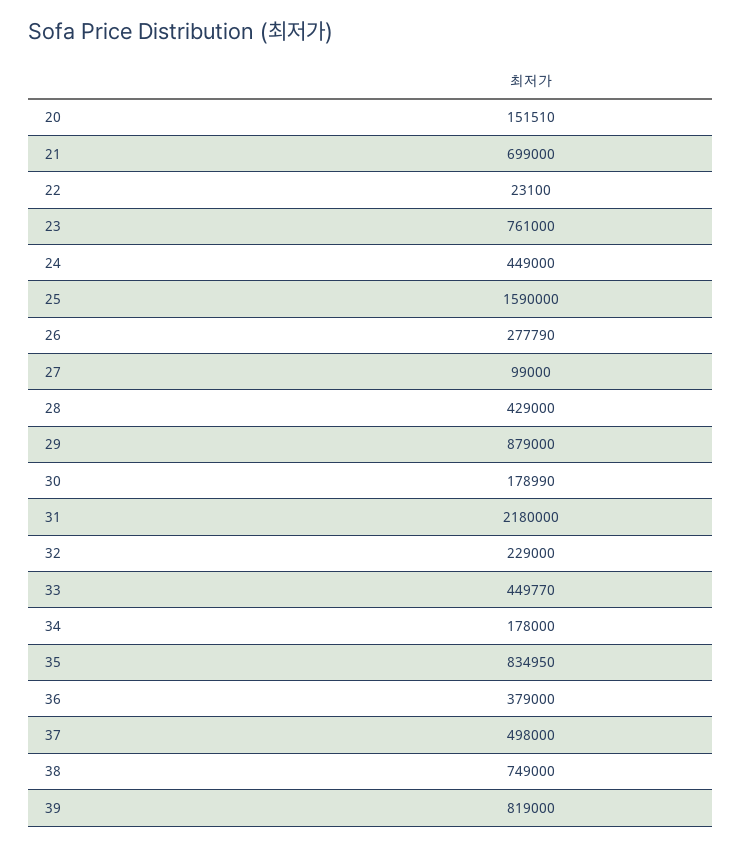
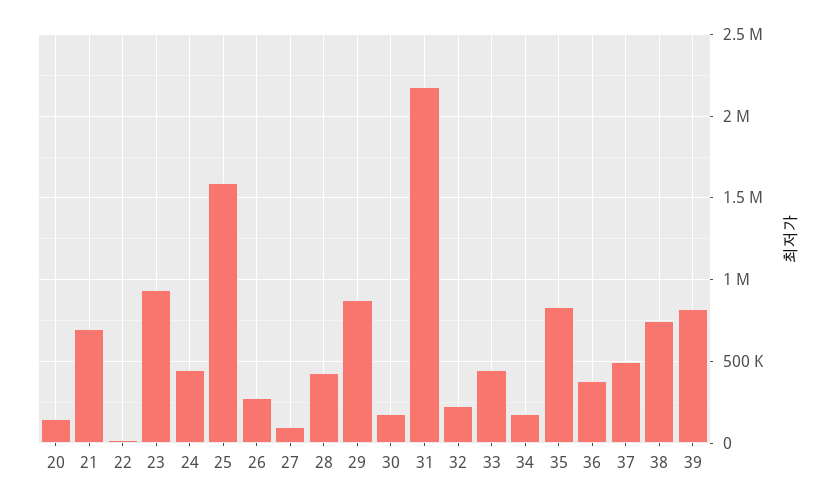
23: 761000 -> 950000

